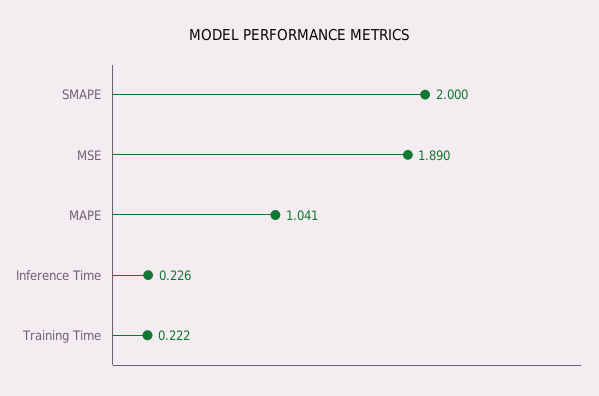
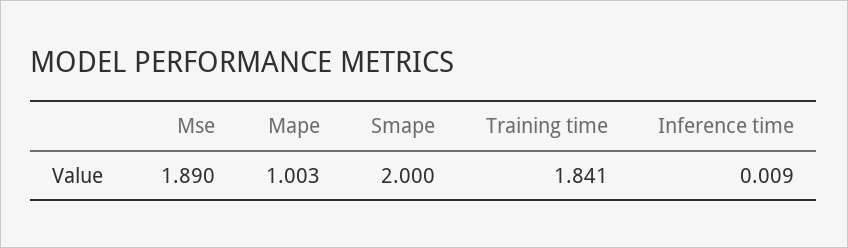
MAPE: 1.041 -> 1.003
Inference Time: 0.226 -> 0.009
Training Time: 0.222 -> 1.841

